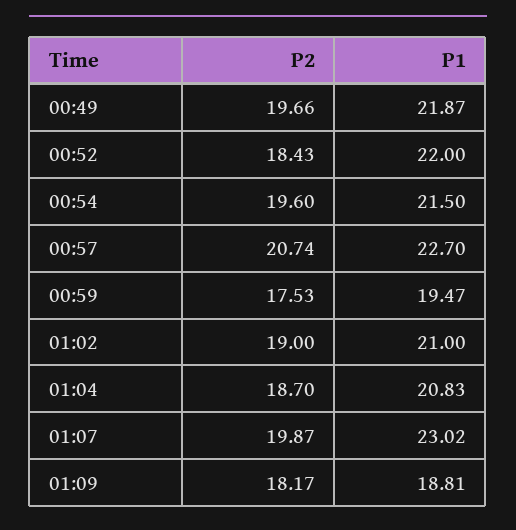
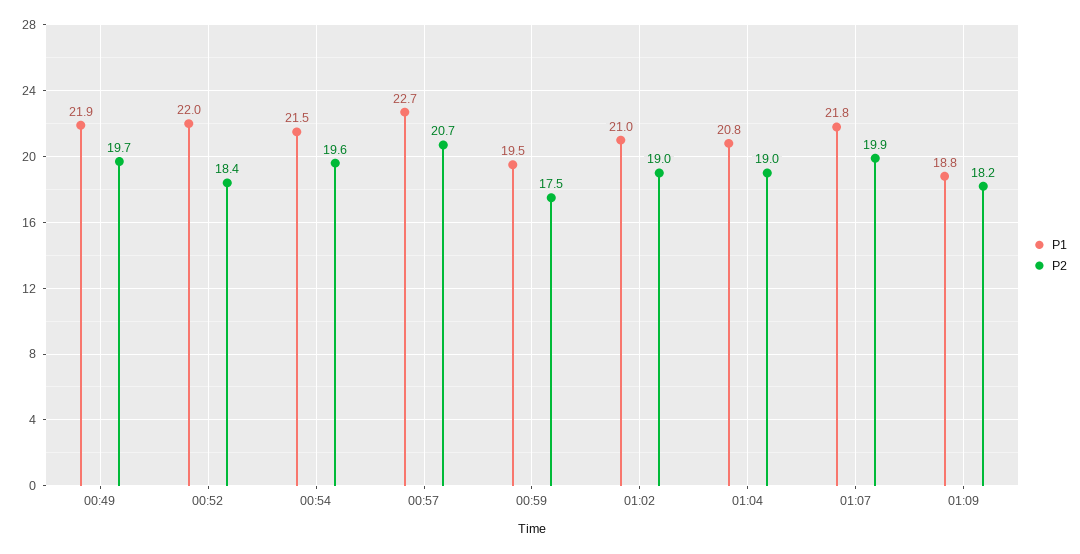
P2, 01:04: 18.7 -> 19
P1, 01:07: 23.02 -> 21.8

